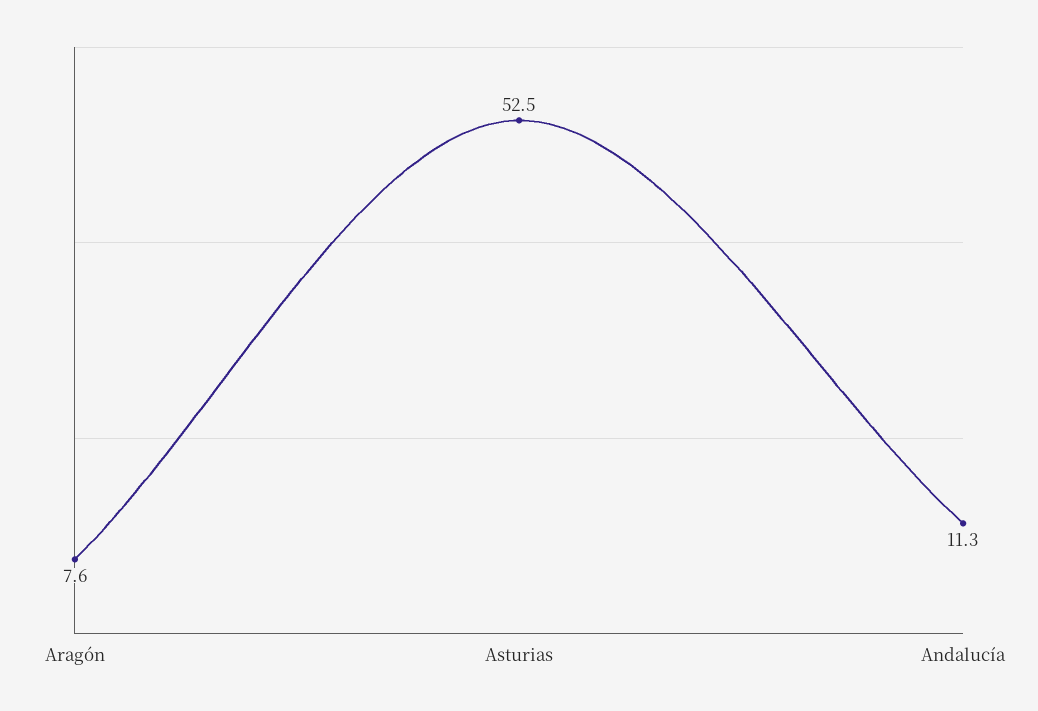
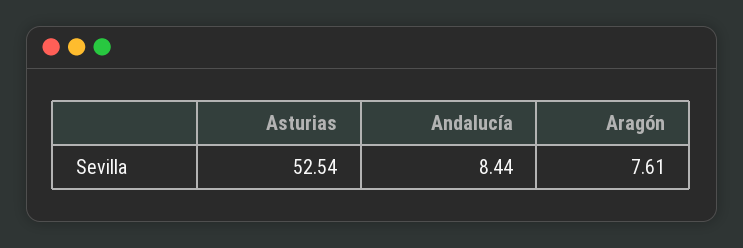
Andalucía: 11.3 -> 8.44

